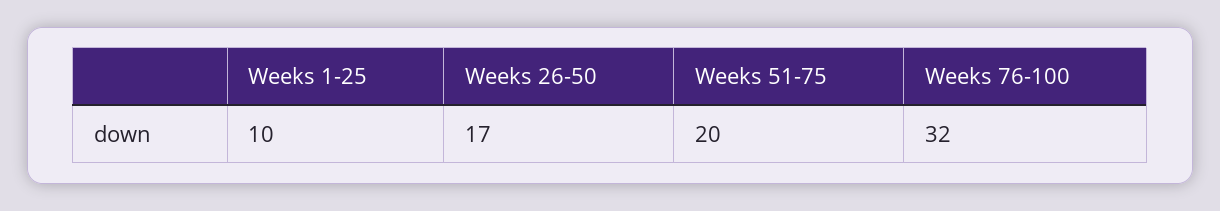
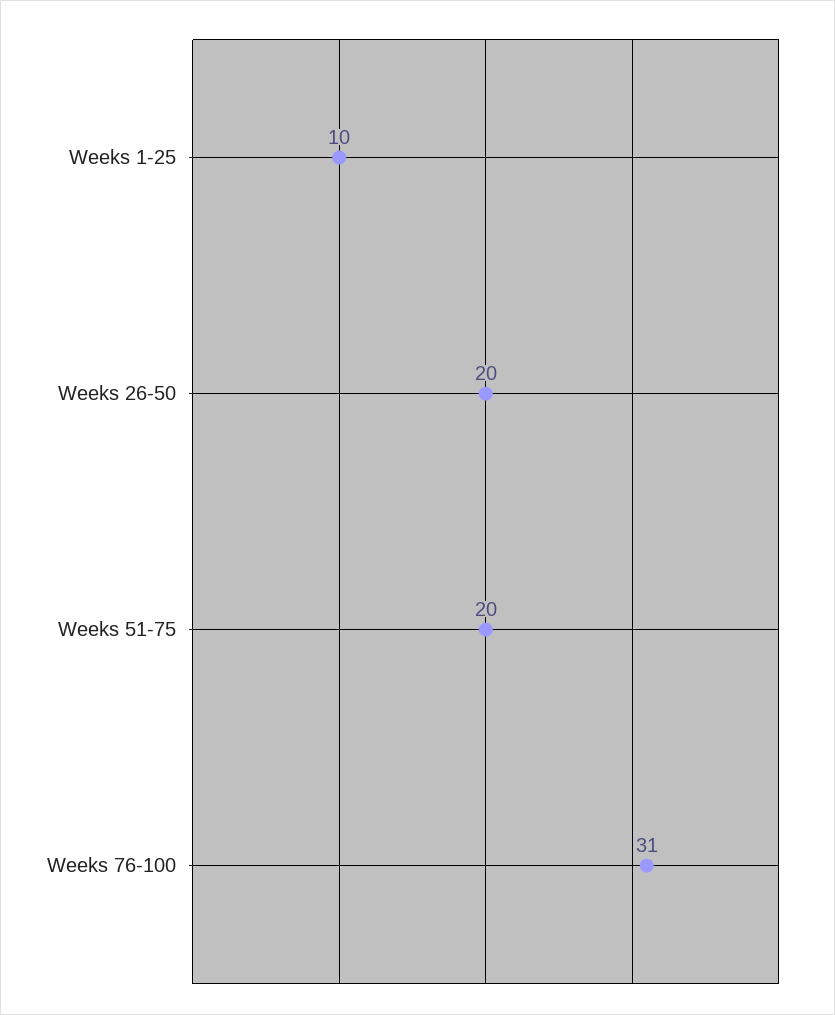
Weeks 26-50: 17 -> 20
Weeks 76-100: 32 -> 31

